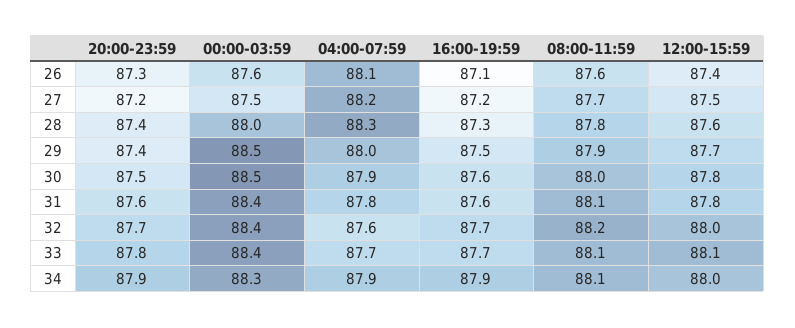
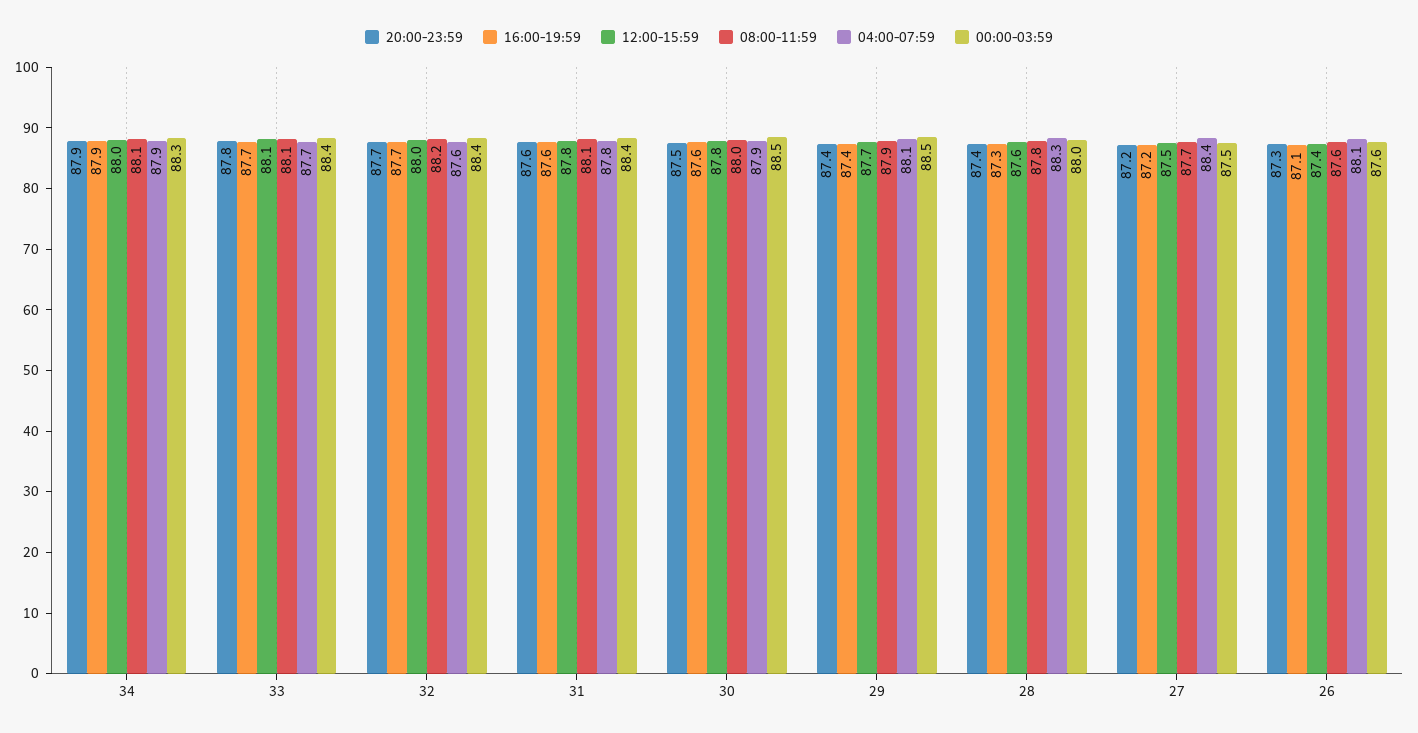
04:00-07:59, 27: 88.2 -> 88.4
04:00-07:59, 29: 88 -> 88.1
16:00-19:59, 29: 87.5 -> 87.4

